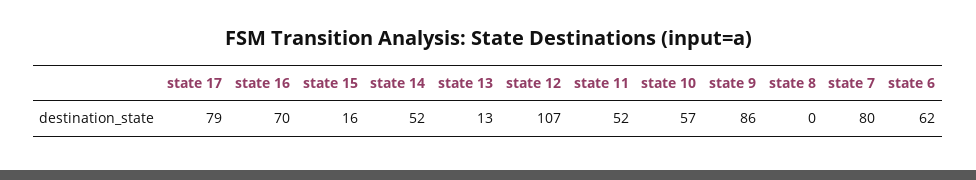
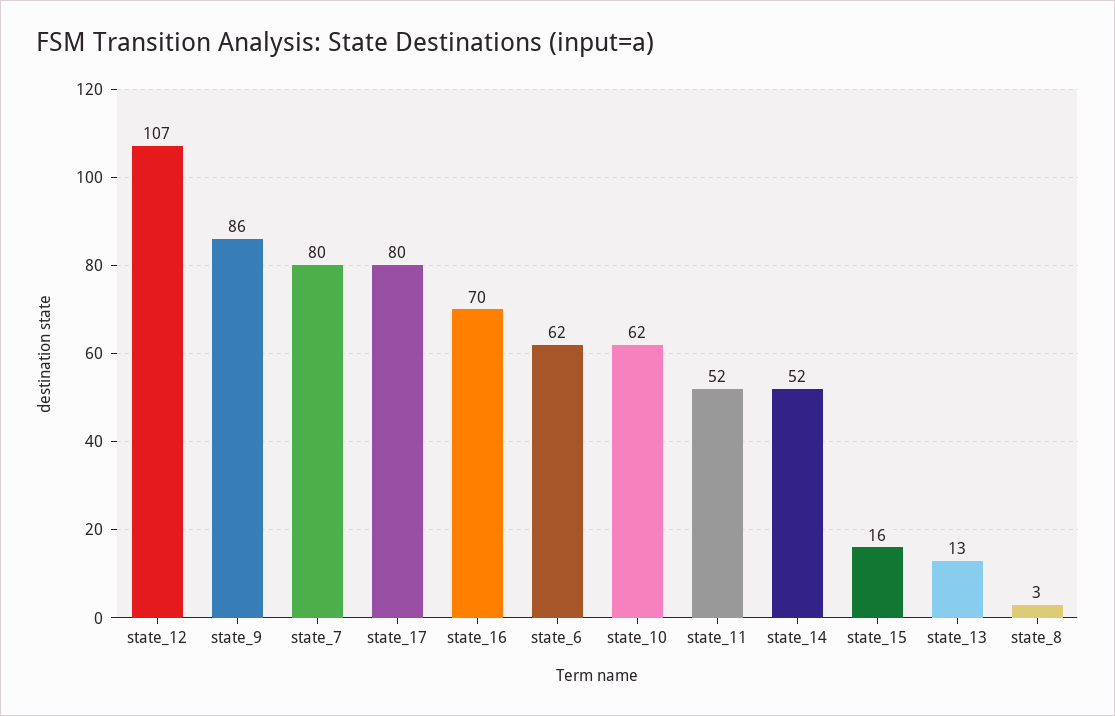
state 17: 79 -> 80
state 10: 57 -> 62
state 8: 0 -> 3

